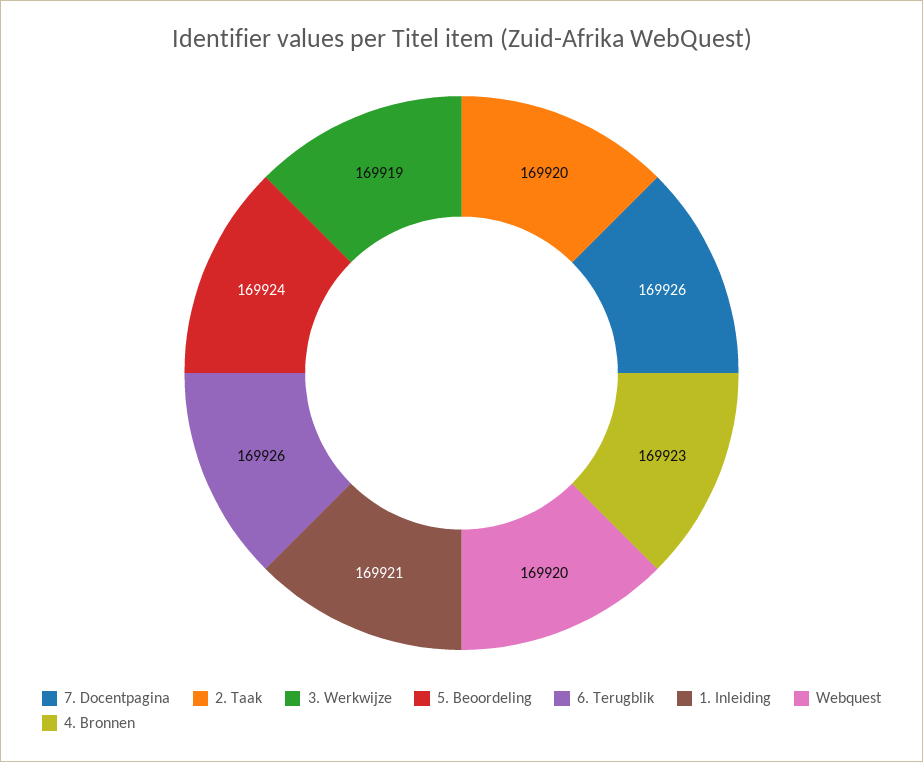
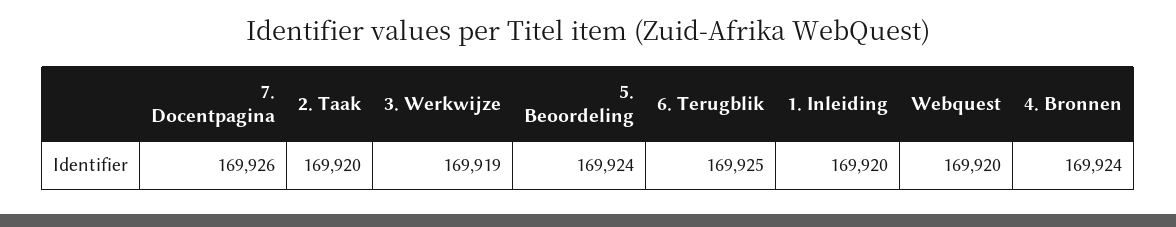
6. Terugblik: 169926 -> 169925
1. Inleiding: 169921 -> 169920
4. Bronnen: 169923 -> 169924

